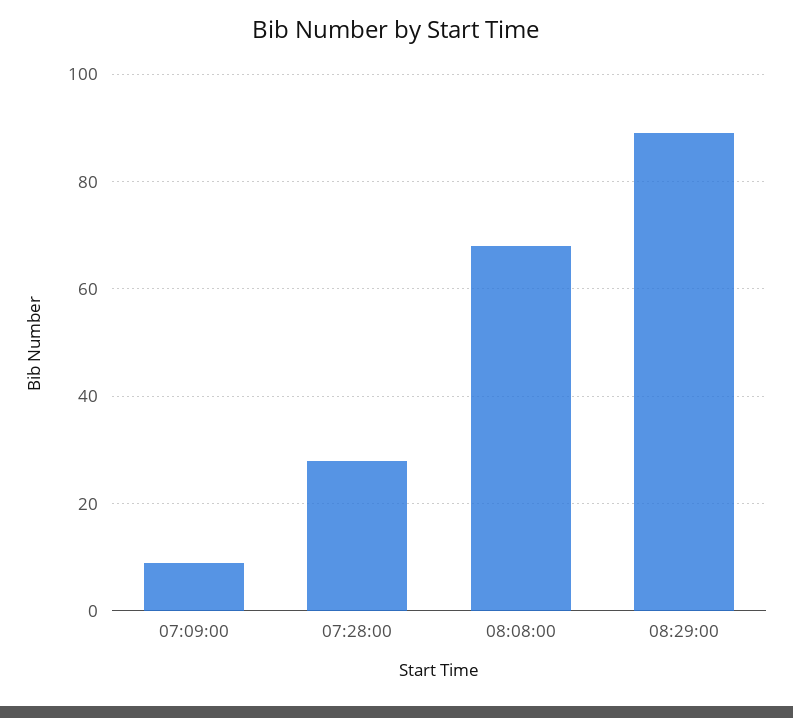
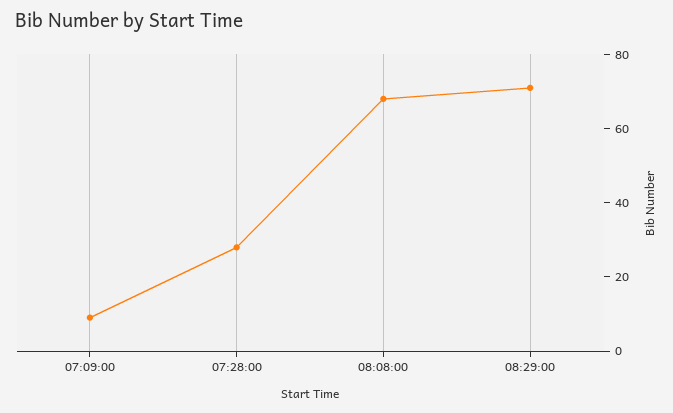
08:29:00: 90 -> 70

